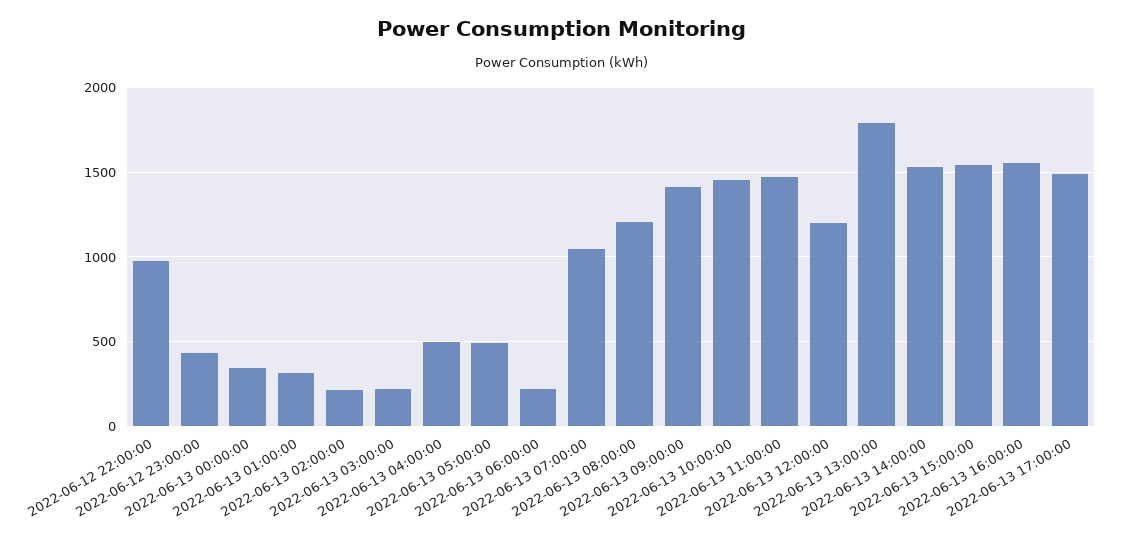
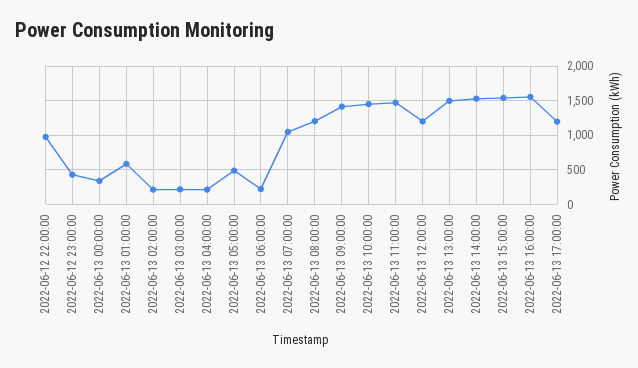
2022-06-13 01:00:00: 300 -> 600
2022-06-13 04:00:00: 500 -> 200
2022-06-13 13:00:00: 1800 -> 1500
2022-06-13 17:00:00: 1500 -> 1200

